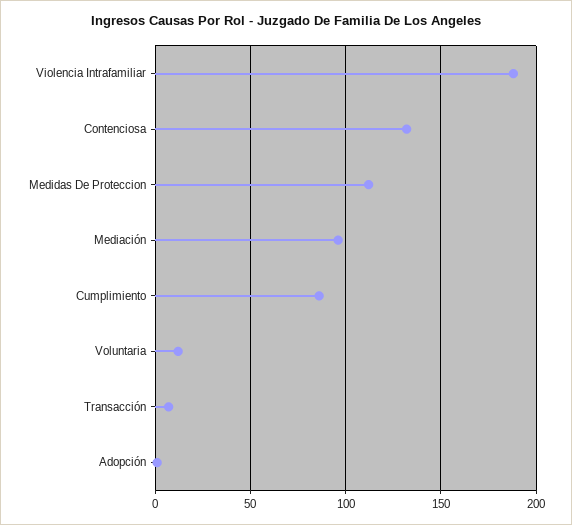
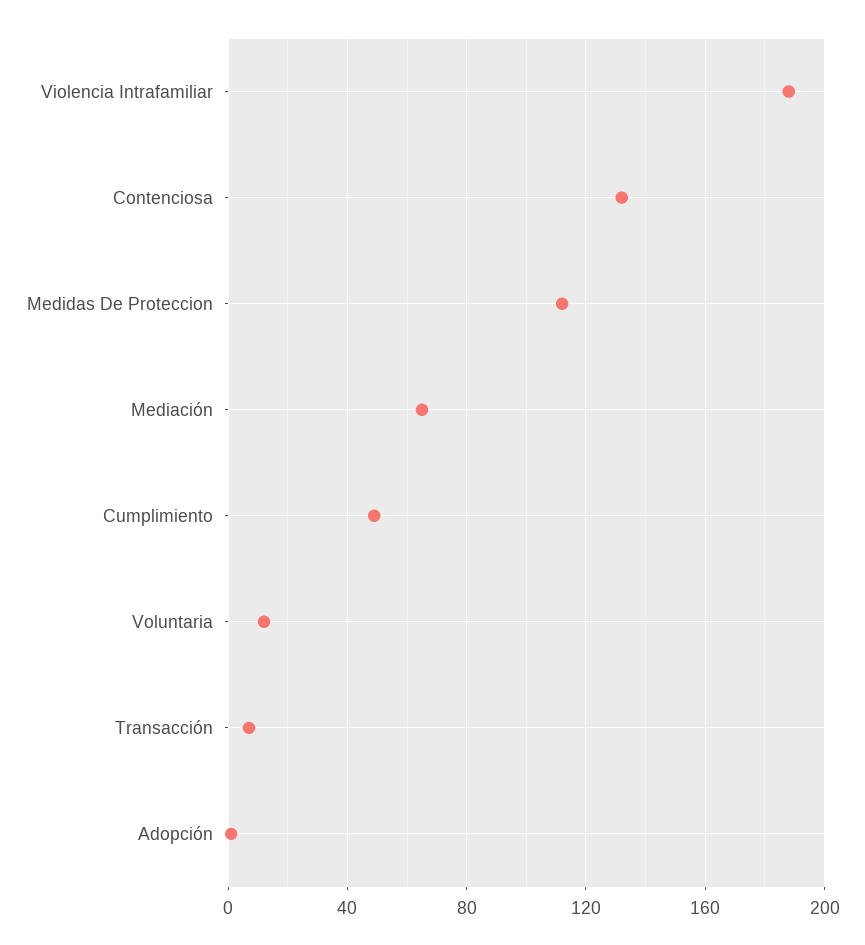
Mediación: 95 -> 65
Cumplimiento: 85 -> 50

